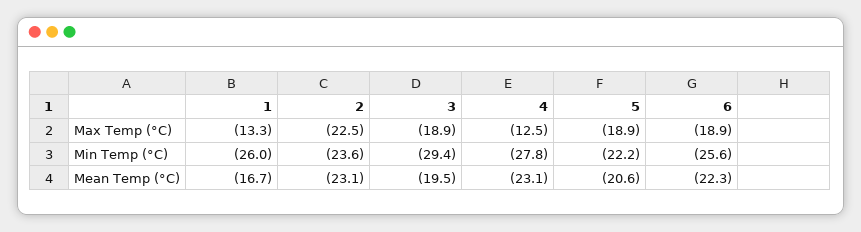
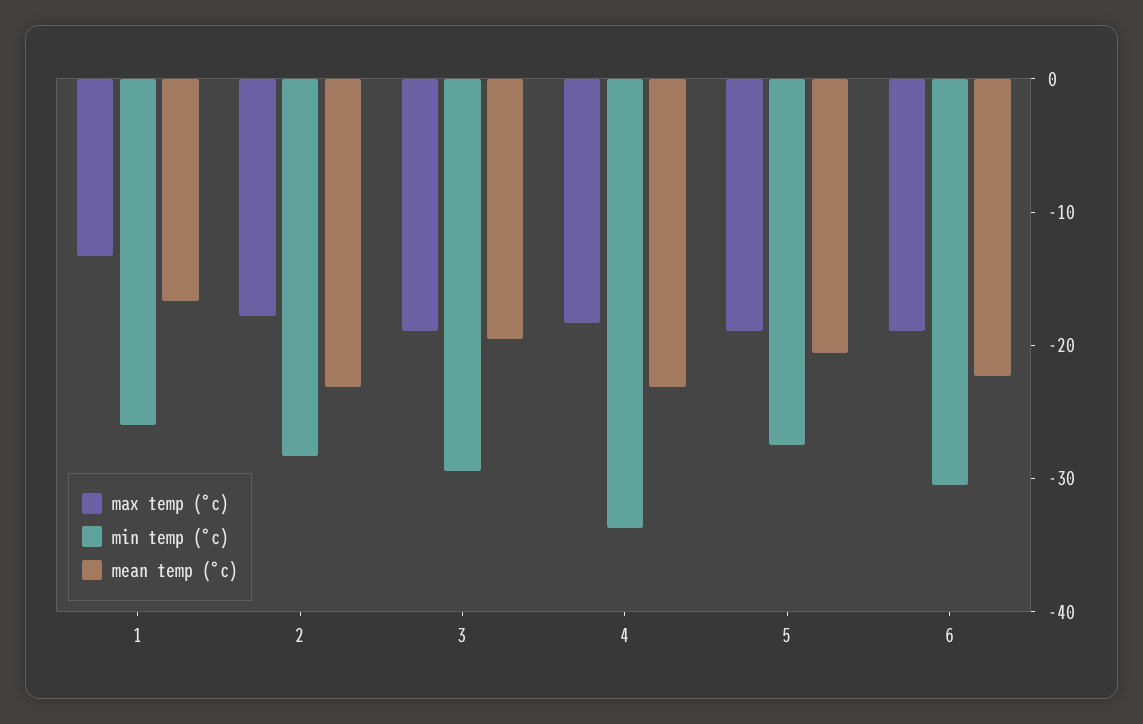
Max Temp (°C), 2: -22.5 -> -18
Max Temp (°C), 4: -12.5 -> -18
Min Temp (°C), 2: -23.6 -> -28
Min Temp (°C), 4: -27.8 -> -34
Min Temp (°C), 5: -22.2 -> -28
Min Temp (°C), 6: -25.6 -> -30

